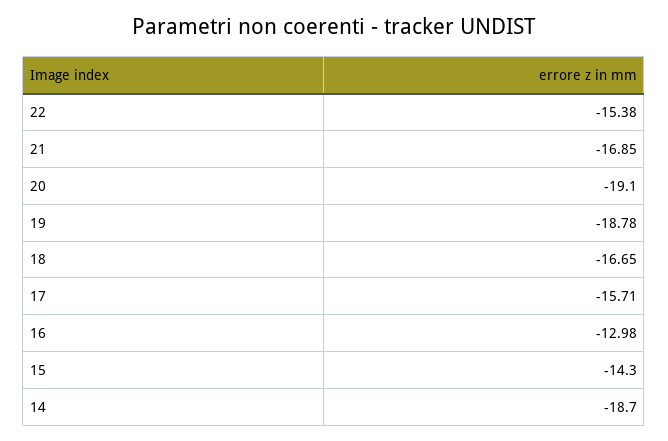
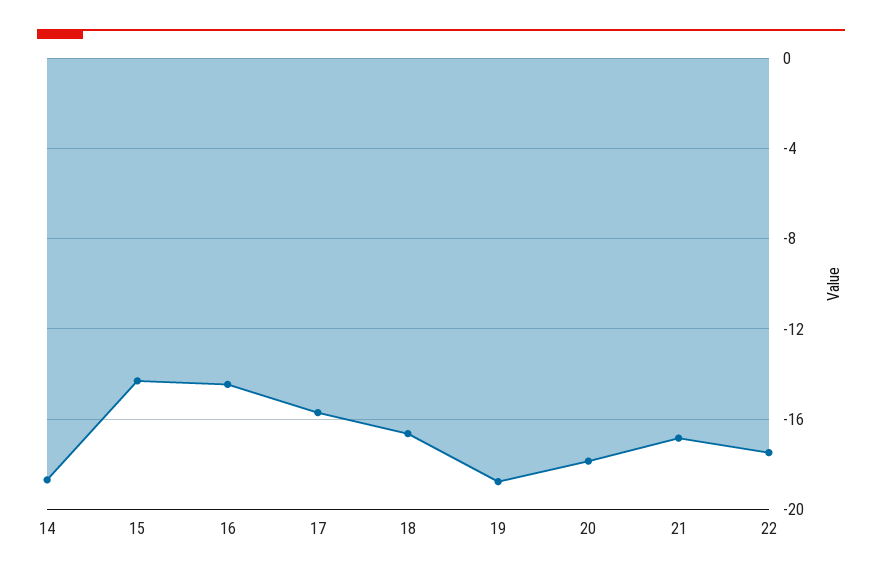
22: -15.38 -> -17.5
20: -19.1 -> -18
16: -12.98 -> -14.5

